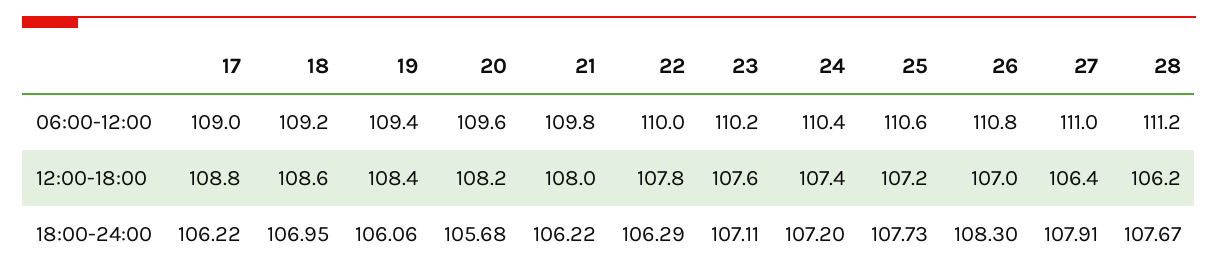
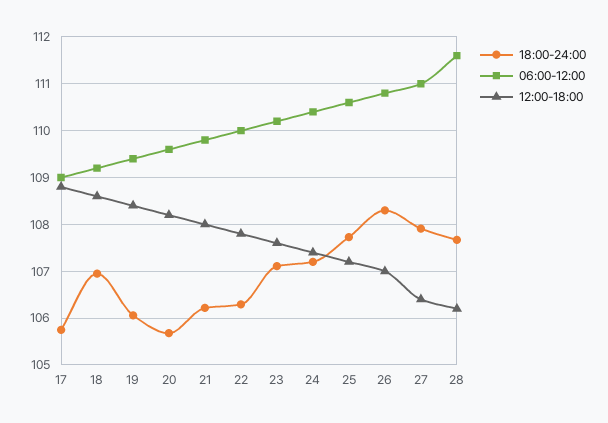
06:00-12:00, 28: 111.2 -> 111.6
18:00-24:00, 17: 106.22 -> 105.8

